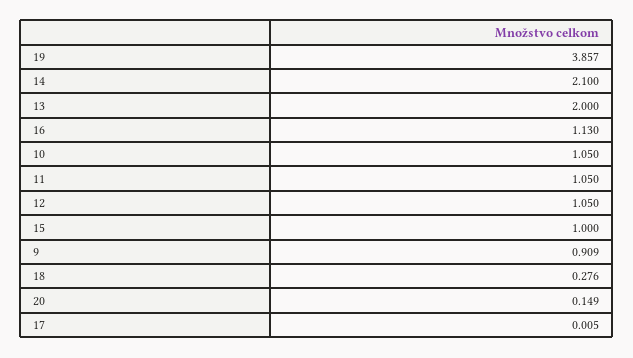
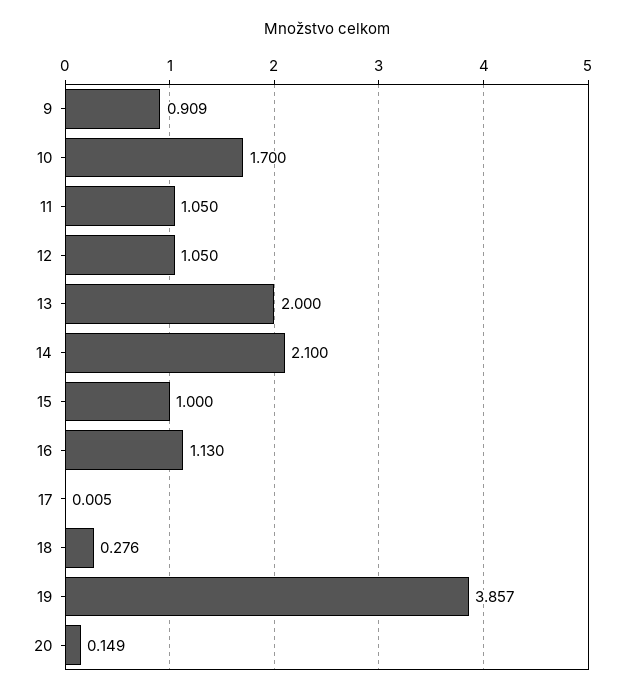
10: 1.05 -> 1.7

